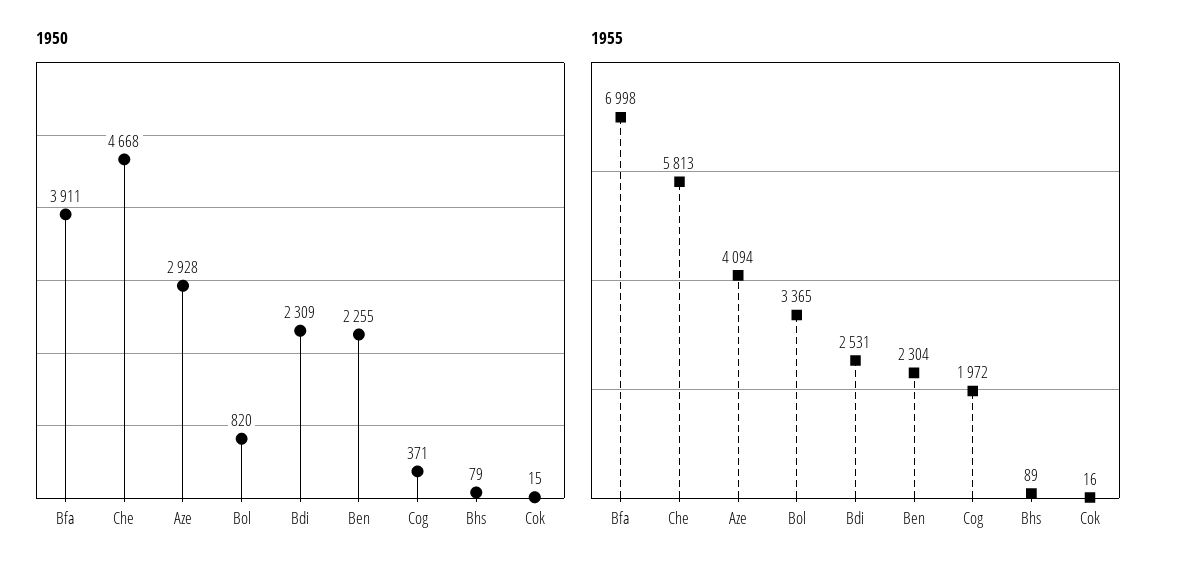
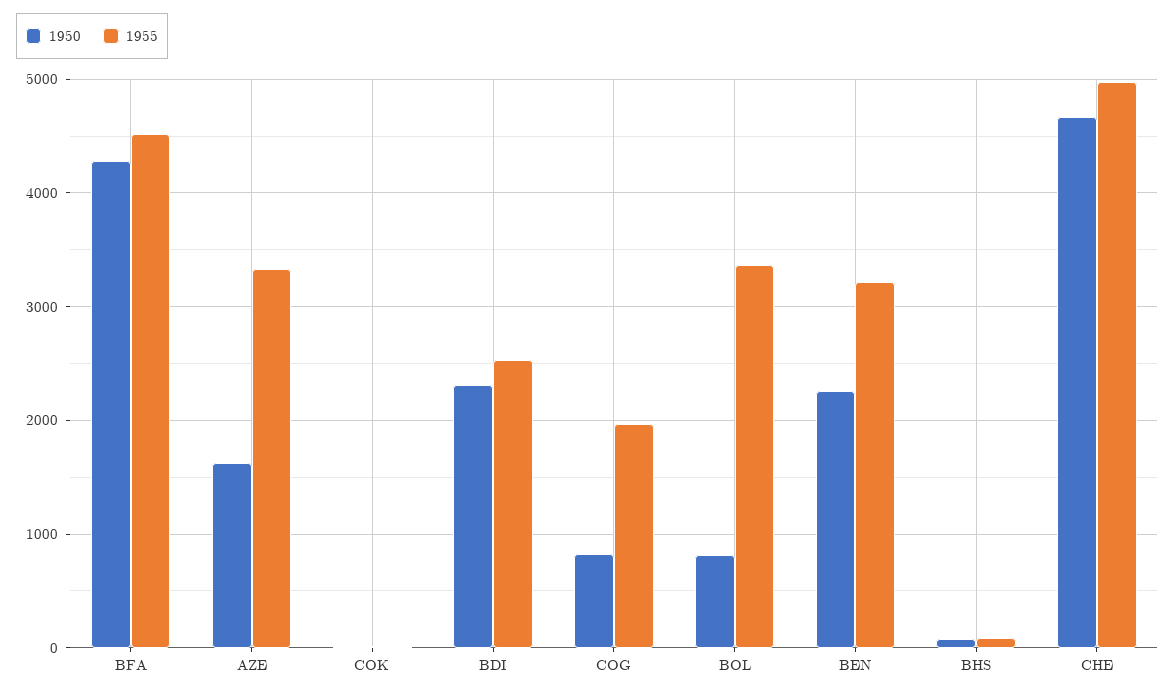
1950, Bfa: 3911 -> 4300
1950, Aze: 2928 -> 1600
1950, Cog: 371 -> 800
1955, Bfa: 6998 -> 4500
1955, Che: 5813 -> 5000
1955, Aze: 4094 -> 3300
1955, Ben: 2304 -> 3200

